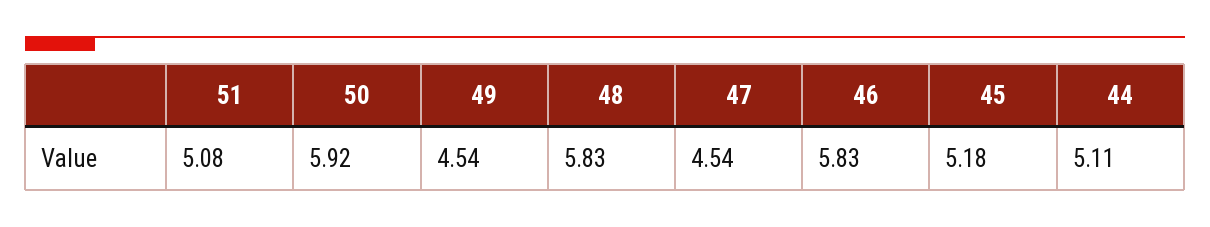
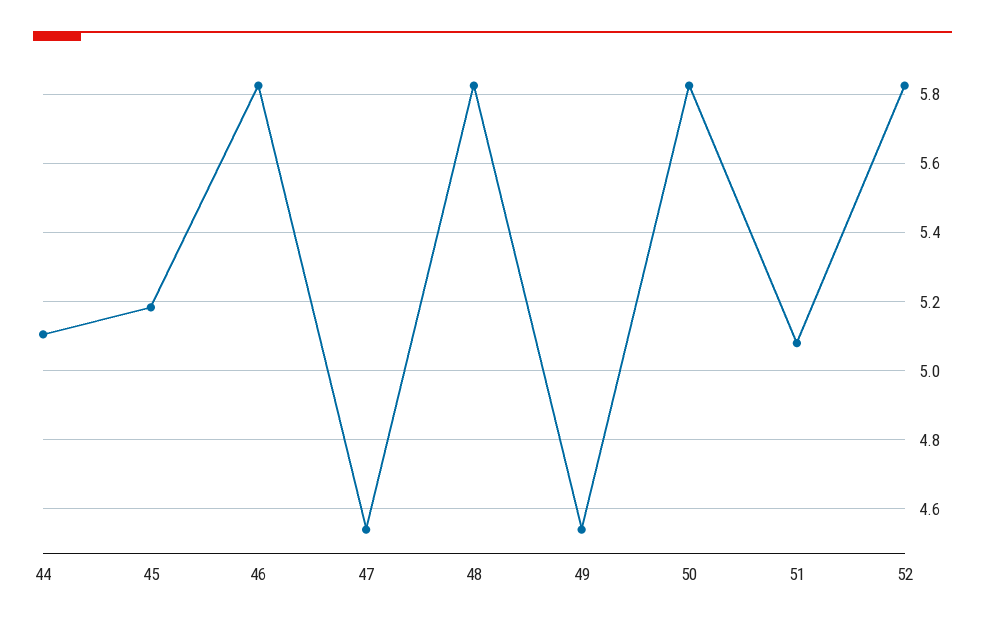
50: 5.92 -> 5.82
52: none -> 5.82

